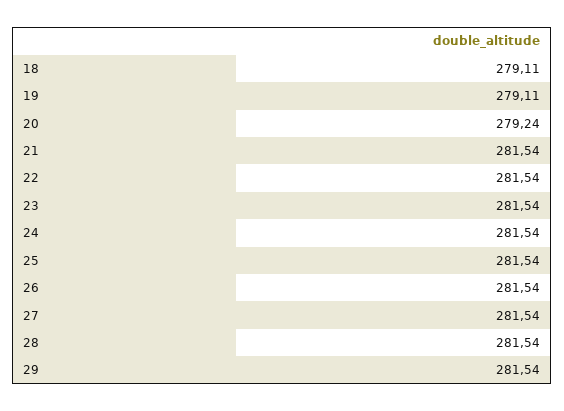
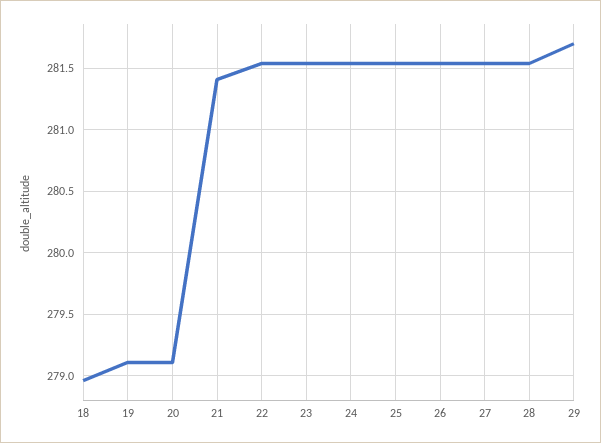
18: 279.11 -> 278.95
20: 279.24 -> 279.1
21: 281.54 -> 281.4
29: 281.54 -> 281.7

